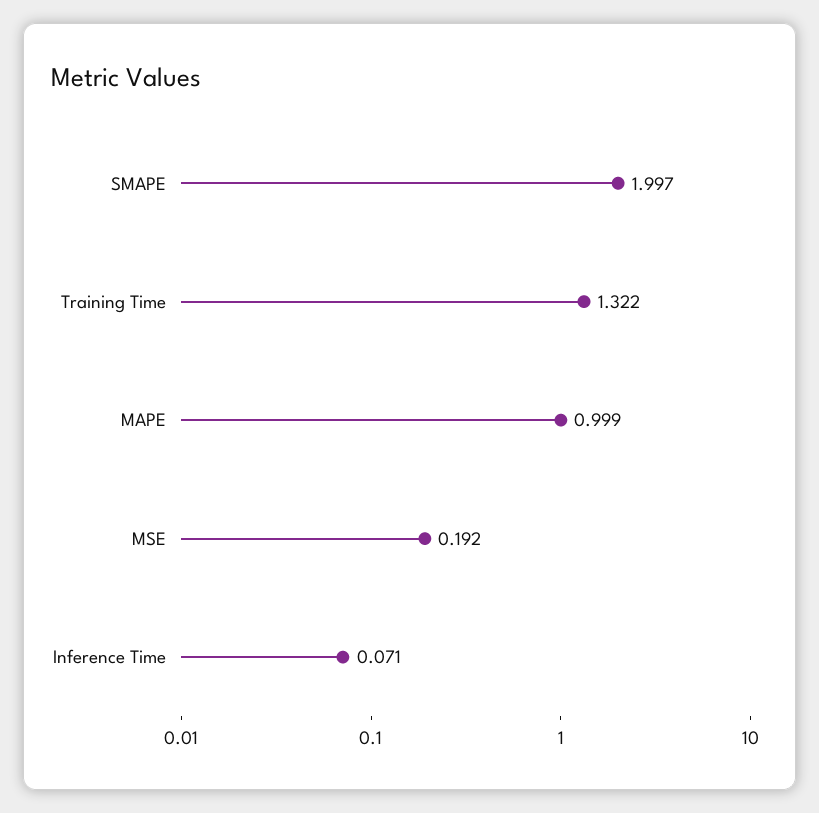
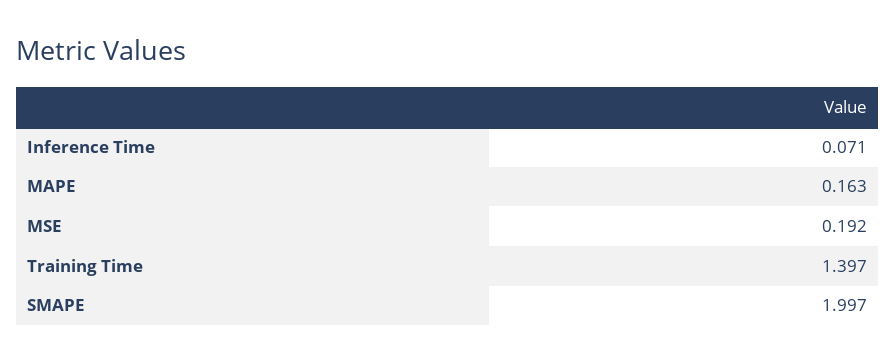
Training Time: 1.322 -> 1.397
MAPE: 0.999 -> 0.163

